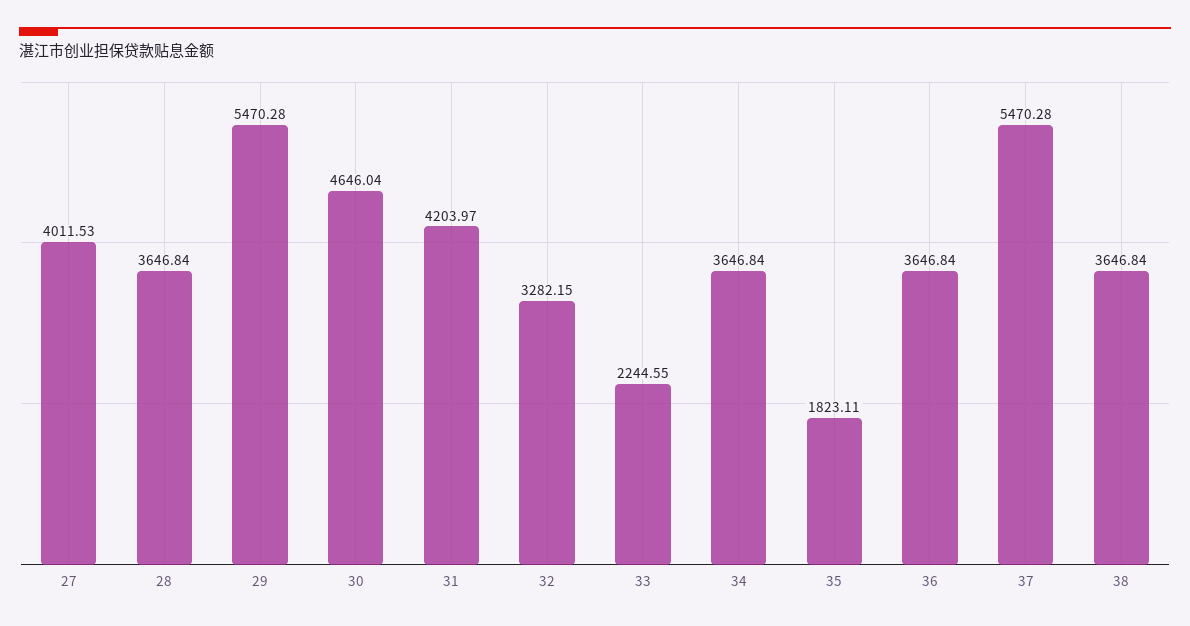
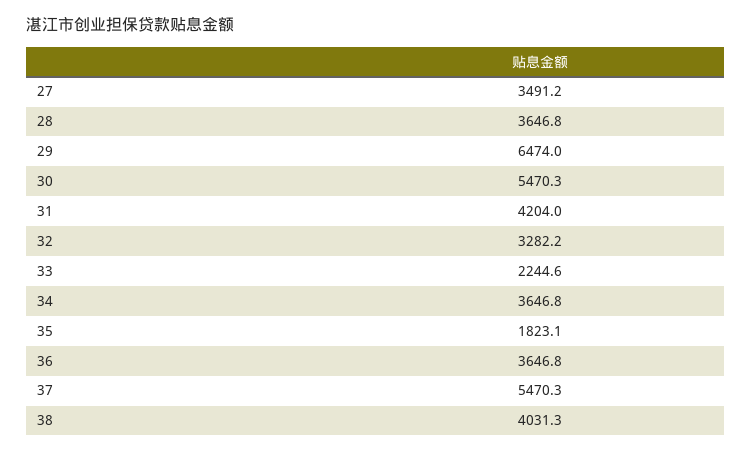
27: 4011.53 -> 3491.2
29: 5470.28 -> 6474
30: 4646.04 -> 5470.3
38: 3646.84 -> 4031.3

